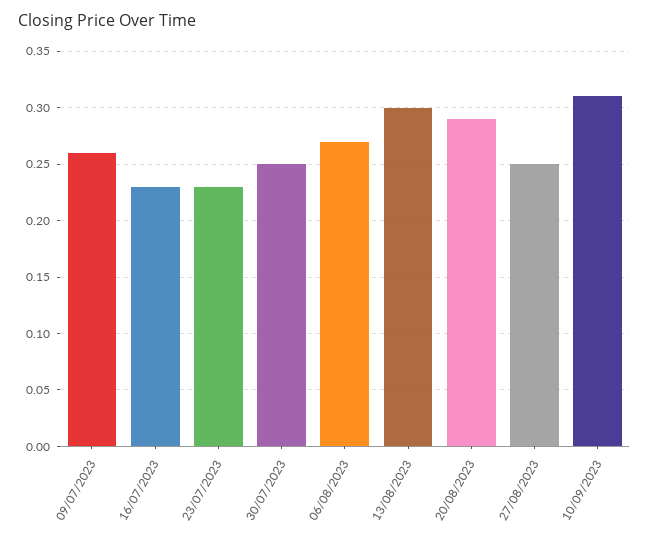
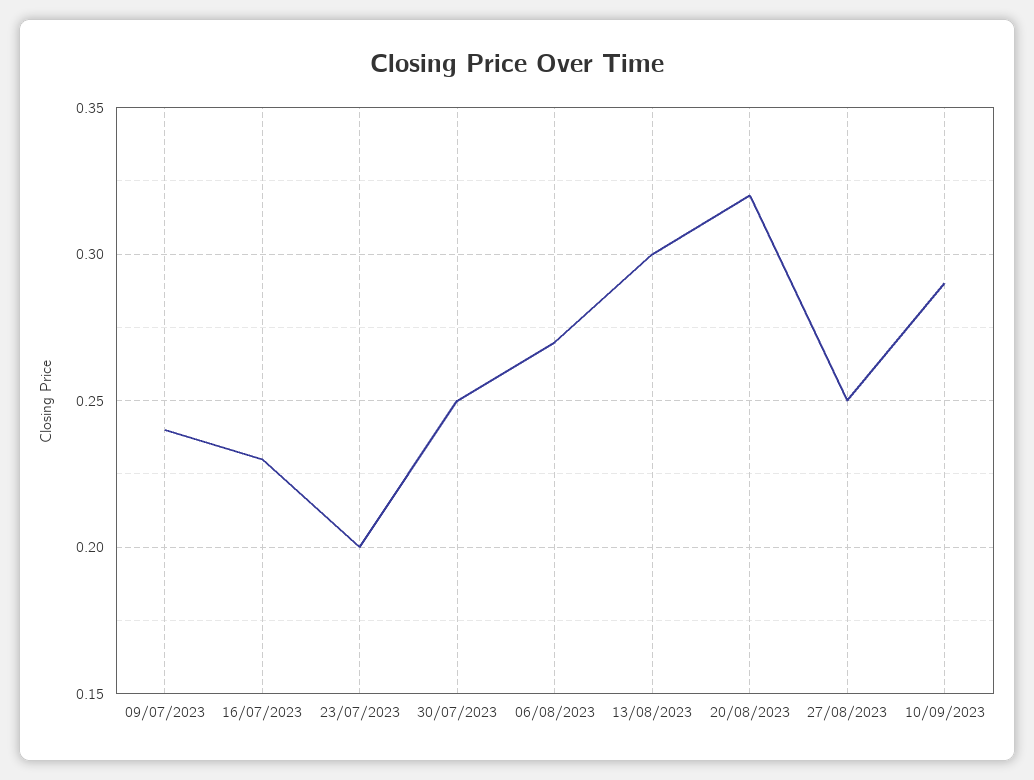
09/07/2023: 0.26 -> 0.24
23/07/2023: 0.23 -> 0.2
20/08/2023: 0.29 -> 0.32
10/09/2023: 0.31 -> 0.29

